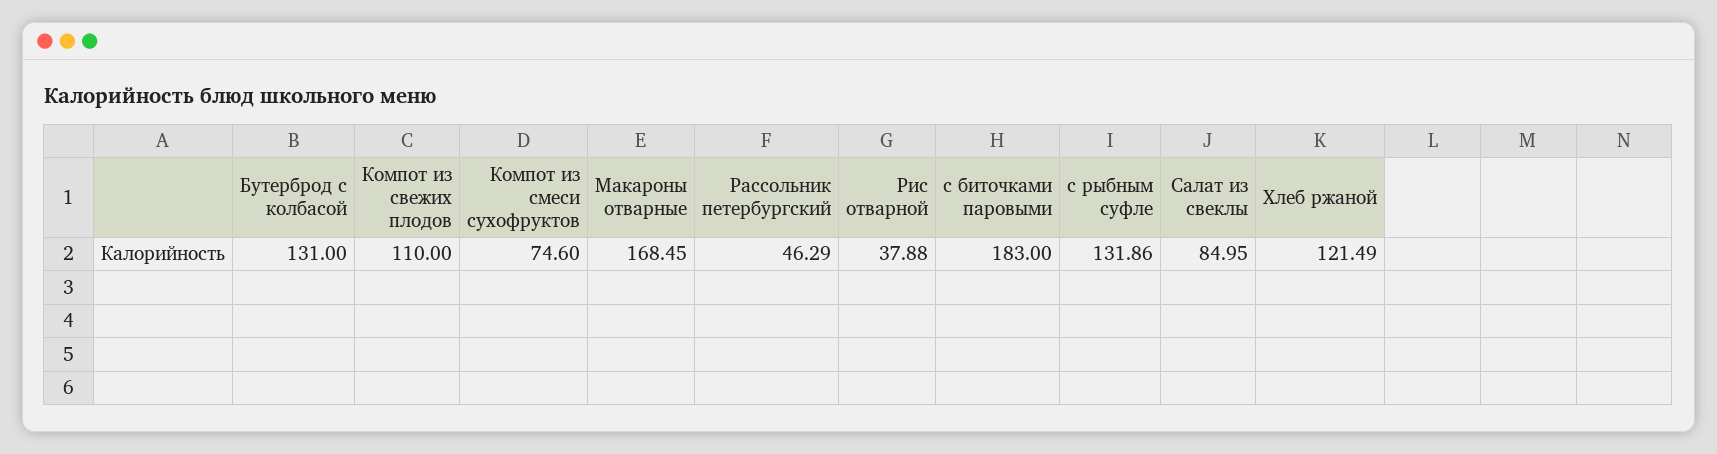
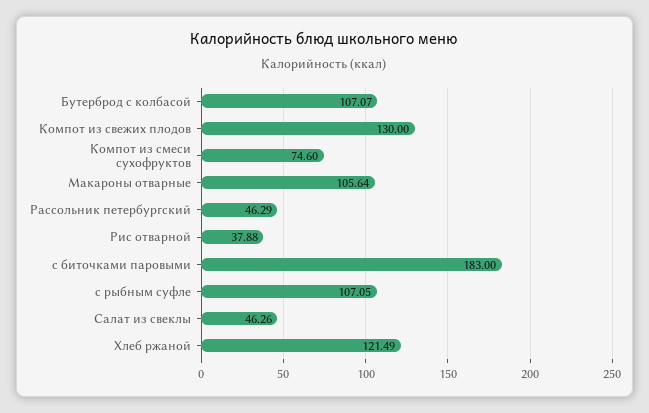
Бутерброд с колбасой: 131 -> 107.07
Компот из свежих плодов: 110 -> 130
Макароны отварные: 168.45 -> 105.64
с рыбным суфле: 131.86 -> 107.05
Салат из свеклы: 84.95 -> 46.26

